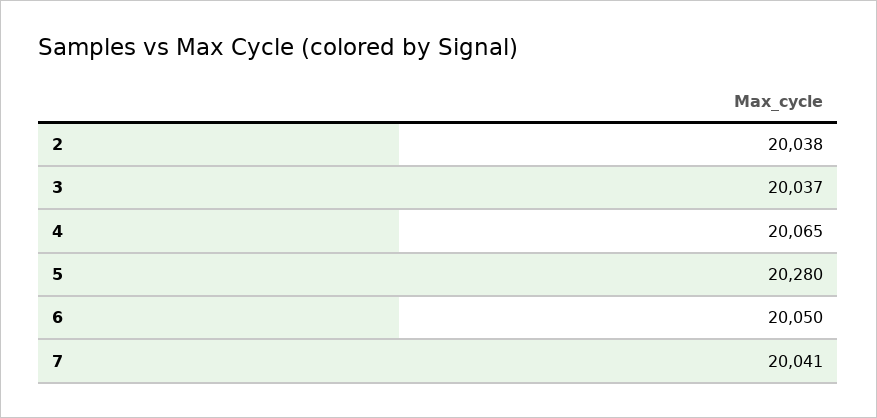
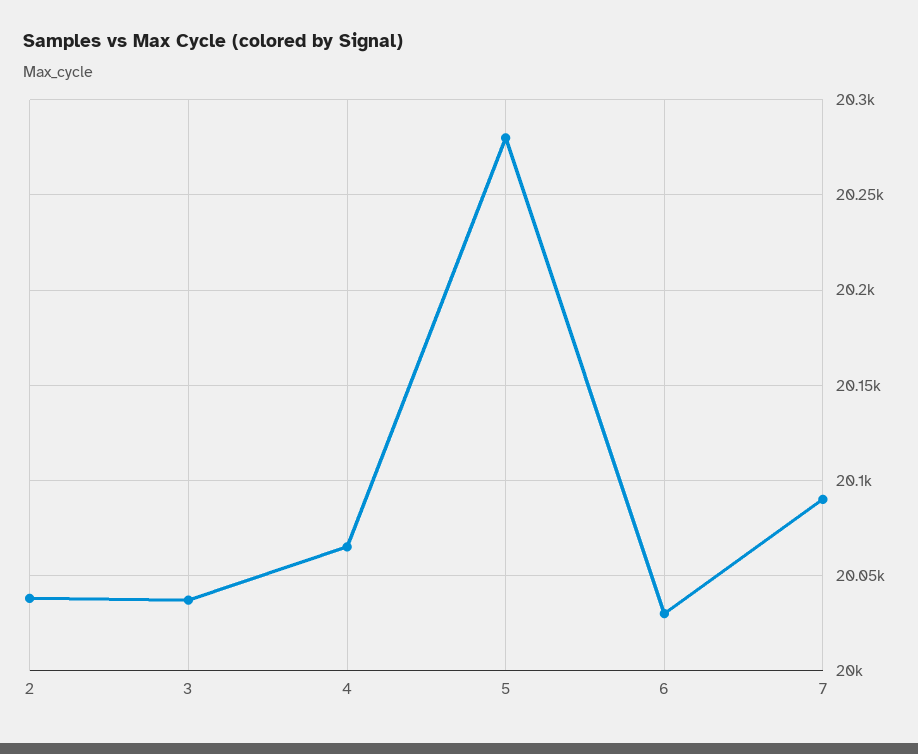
6: 20050 -> 20030
7: 20041 -> 20090

